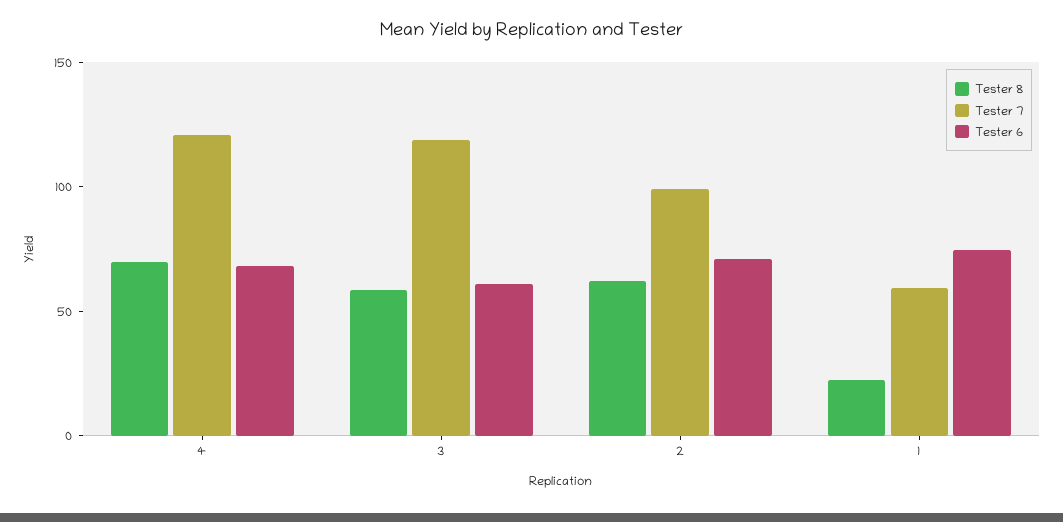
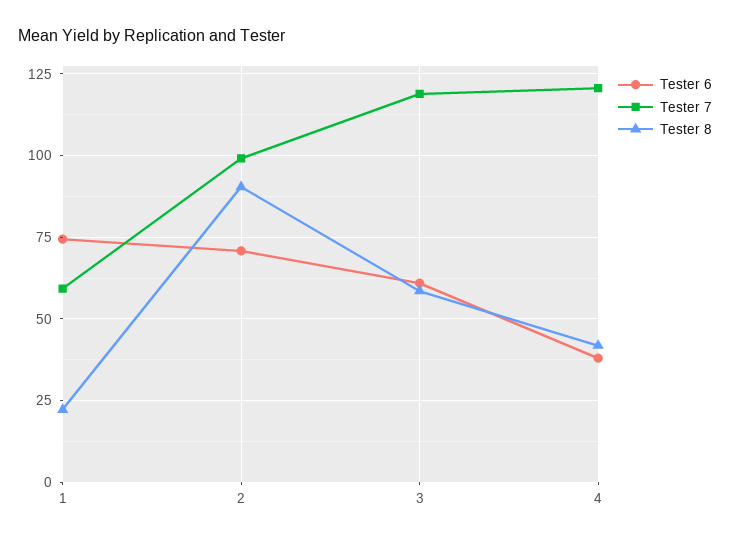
Tester 8, 4: 70 -> 42.5
Tester 6, 4: 70 -> 37.5
Tester 8, 2: 60 -> 90

